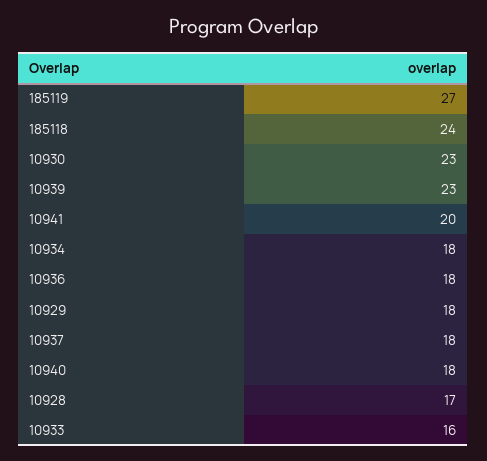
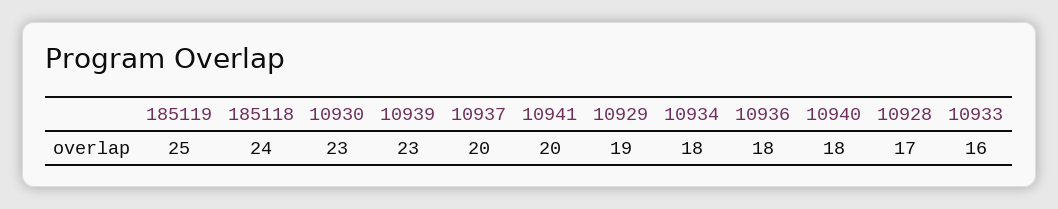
185119: 27 -> 25
10929: 18 -> 19
10937: 18 -> 20

